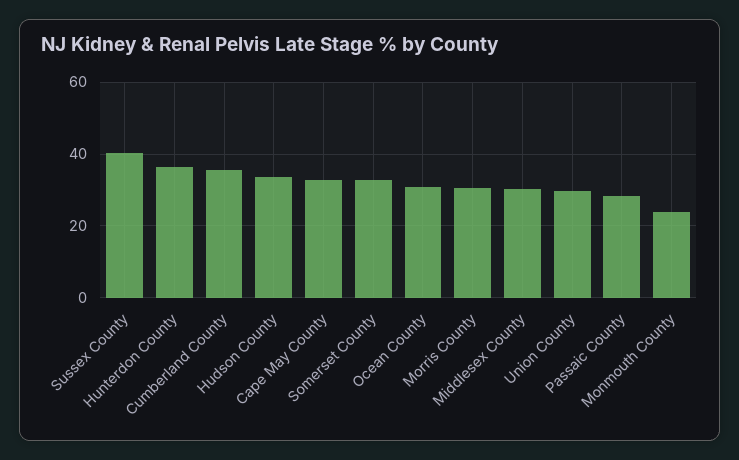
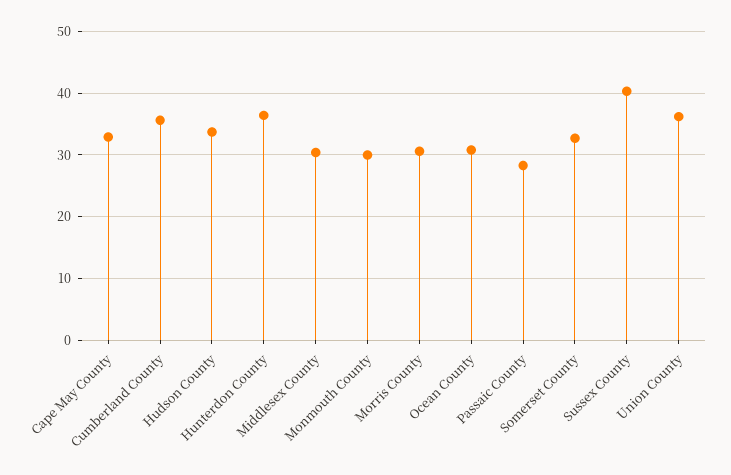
Union County: 30 -> 36
Monmouth County: 24 -> 30

